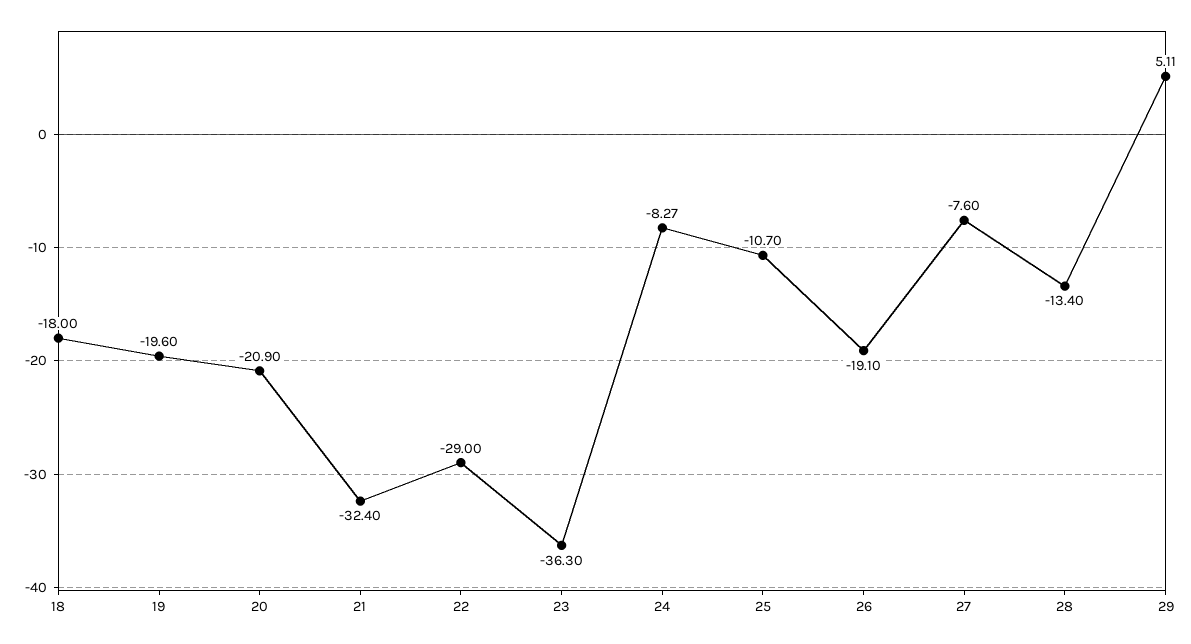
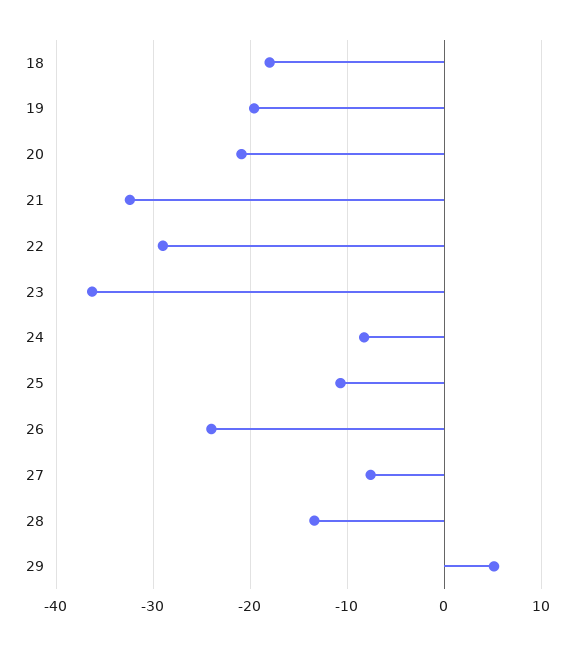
26: -19.1 -> -24

